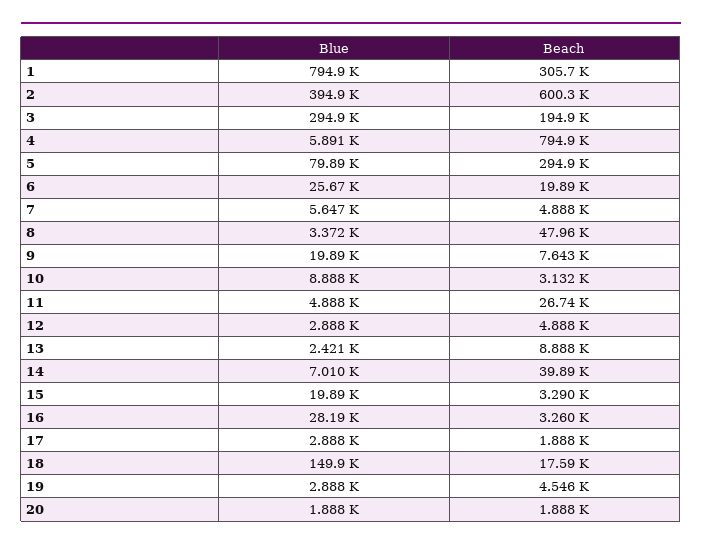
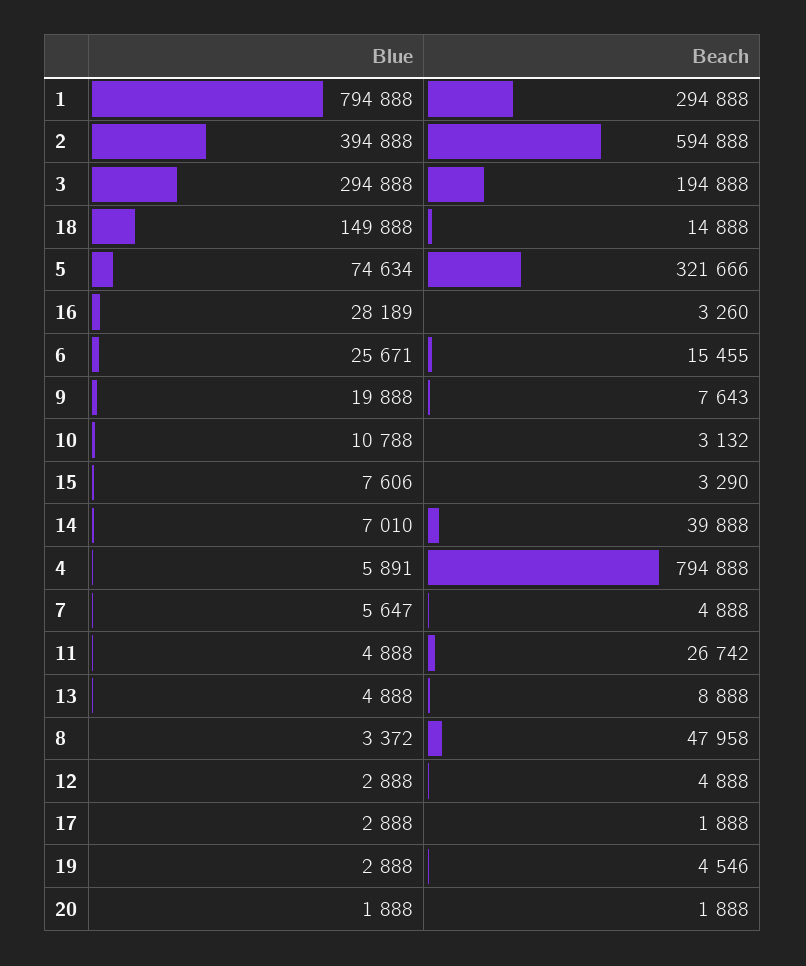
Beach, 1: 305700 -> 294888
Beach, 2: 600300 -> 594888
Blue, 5: 79890 -> 74634
Beach, 5: 294900 -> 321666
Beach, 6: 19890 -> 15455
Blue, 10: 8888 -> 10788
Blue, 13: 2421 -> 4888
Blue, 15: 19890 -> 7606
Beach, 18: 17590 -> 14888

